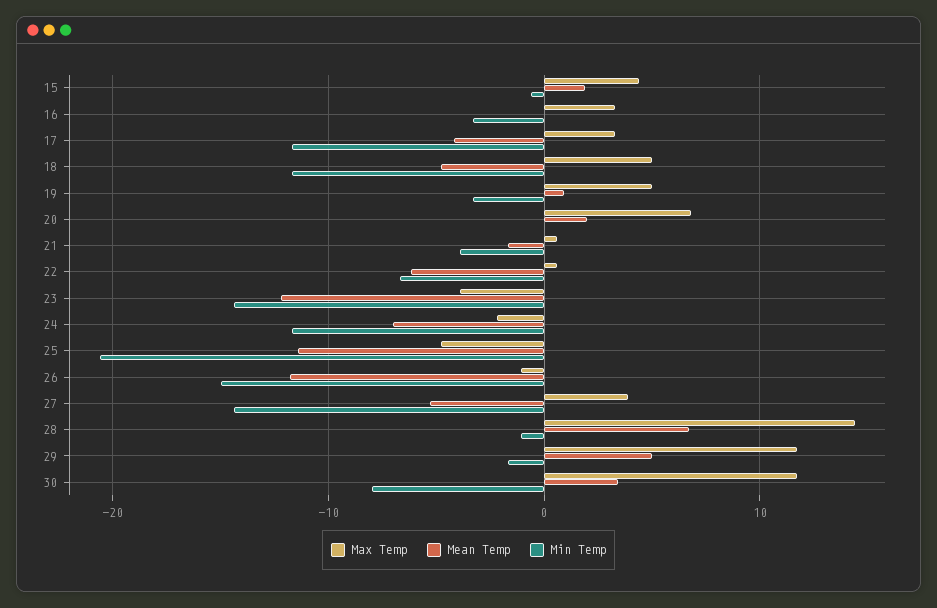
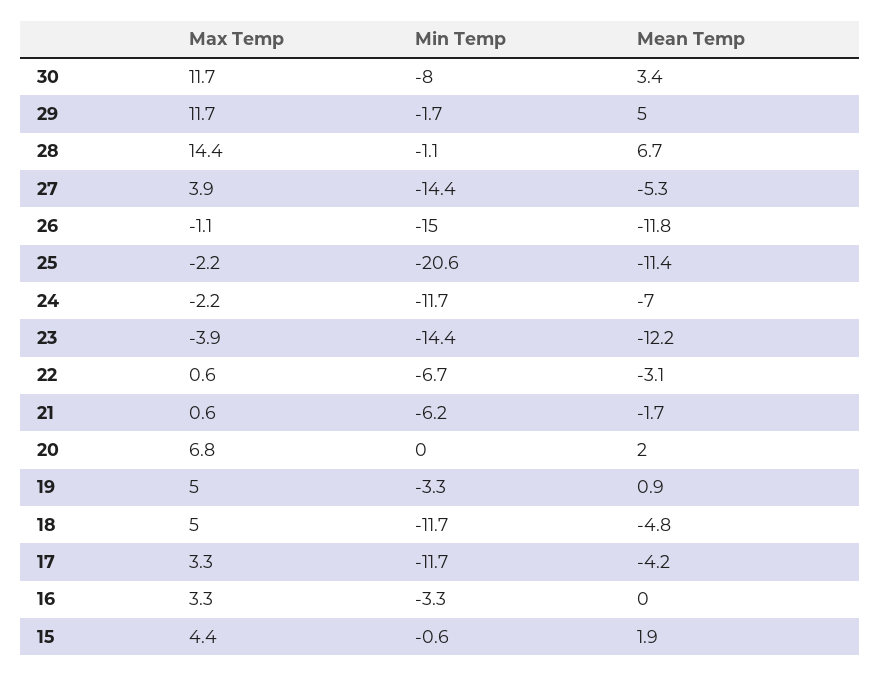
Min Temp, 21: -4 -> -6.2
Mean Temp, 22: -6 -> -3.1
Max Temp, 25: -5 -> -2.2

